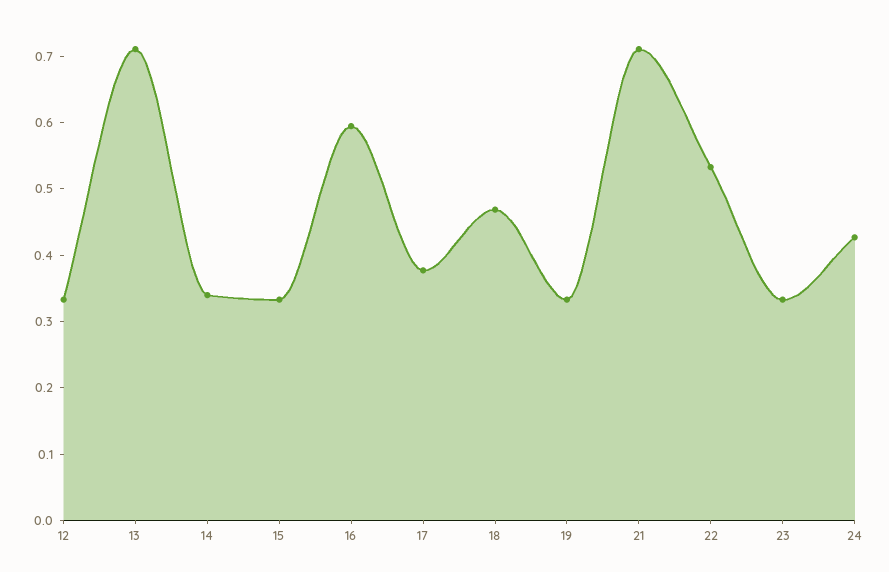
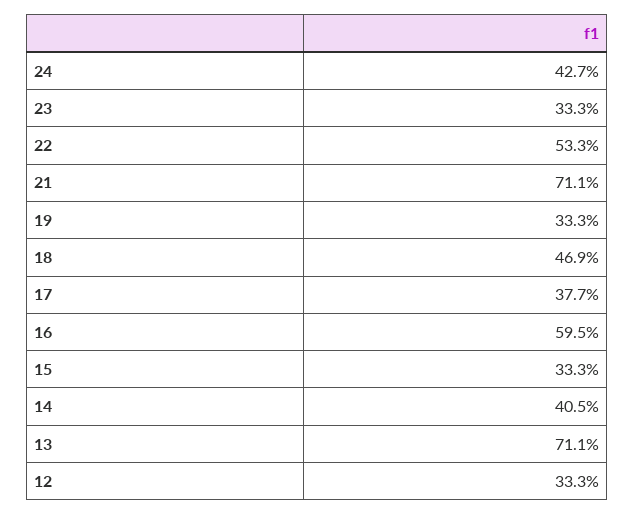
14: 0.34 -> 0.405

